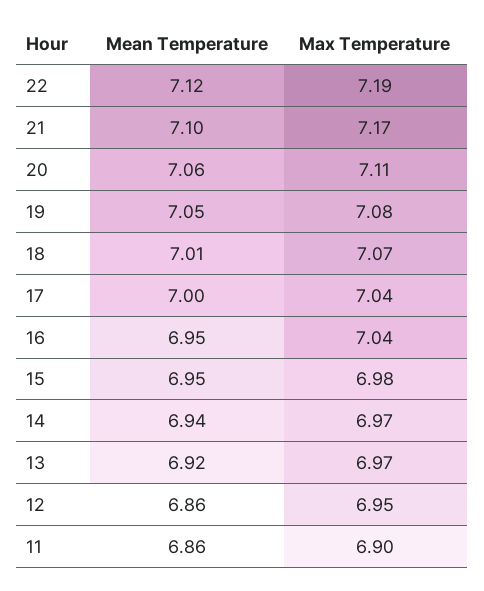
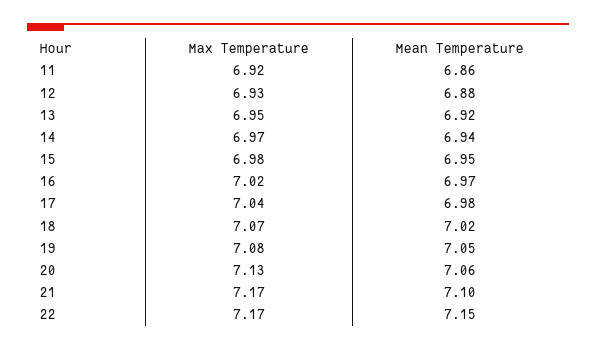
Mean Temperature, 22: 7.12 -> 7.15
Max Temperature, 22: 7.19 -> 7.17
Max Temperature, 20: 7.11 -> 7.13
Mean Temperature, 18: 7.01 -> 7.02
Mean Temperature, 17: 7 -> 6.98
Mean Temperature, 16: 6.95 -> 6.97
Max Temperature, 16: 7.04 -> 7.02
Max Temperature, 13: 6.97 -> 6.95
Mean Temperature, 12: 6.86 -> 6.88
Max Temperature, 12: 6.95 -> 6.93
Max Temperature, 11: 6.9 -> 6.92

